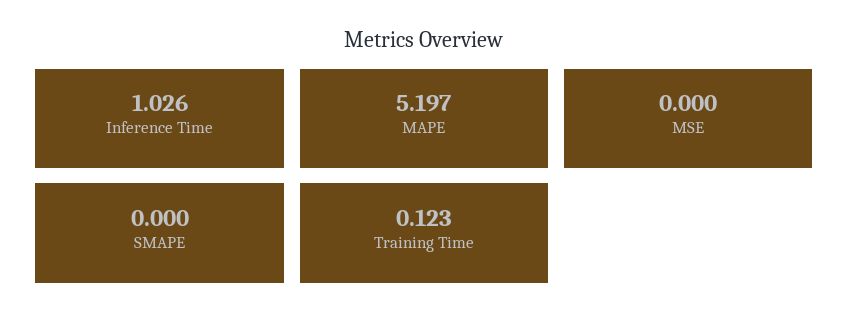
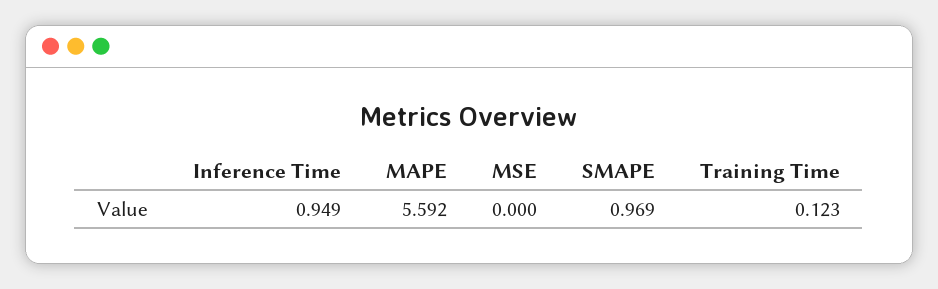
Inference Time: 1.026 -> 0.949
MAPE: 5.197 -> 5.592
SMAPE: 0 -> 0.969

